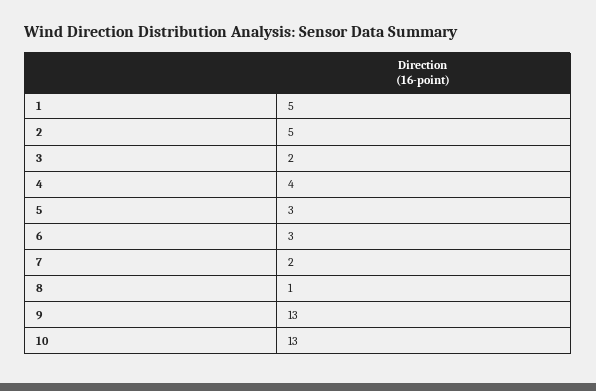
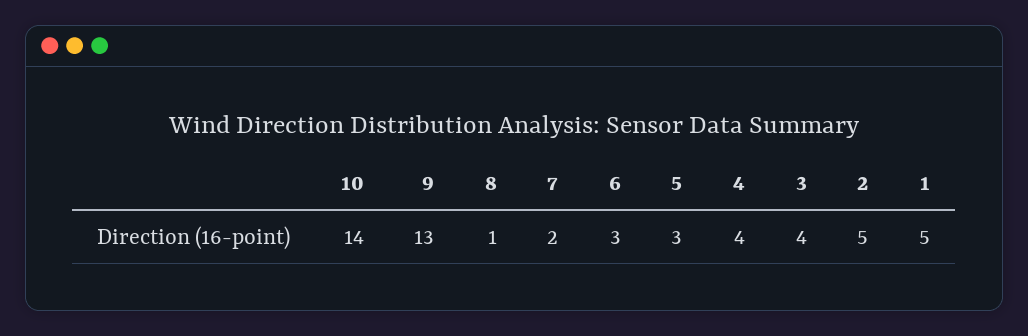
3: 2 -> 4
10: 13 -> 14

